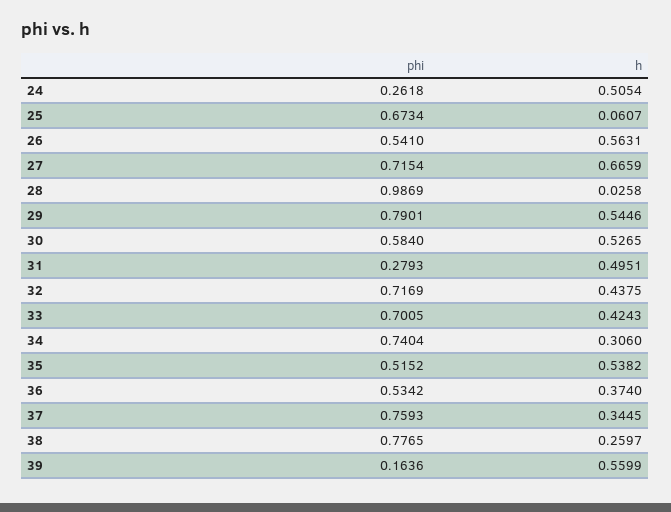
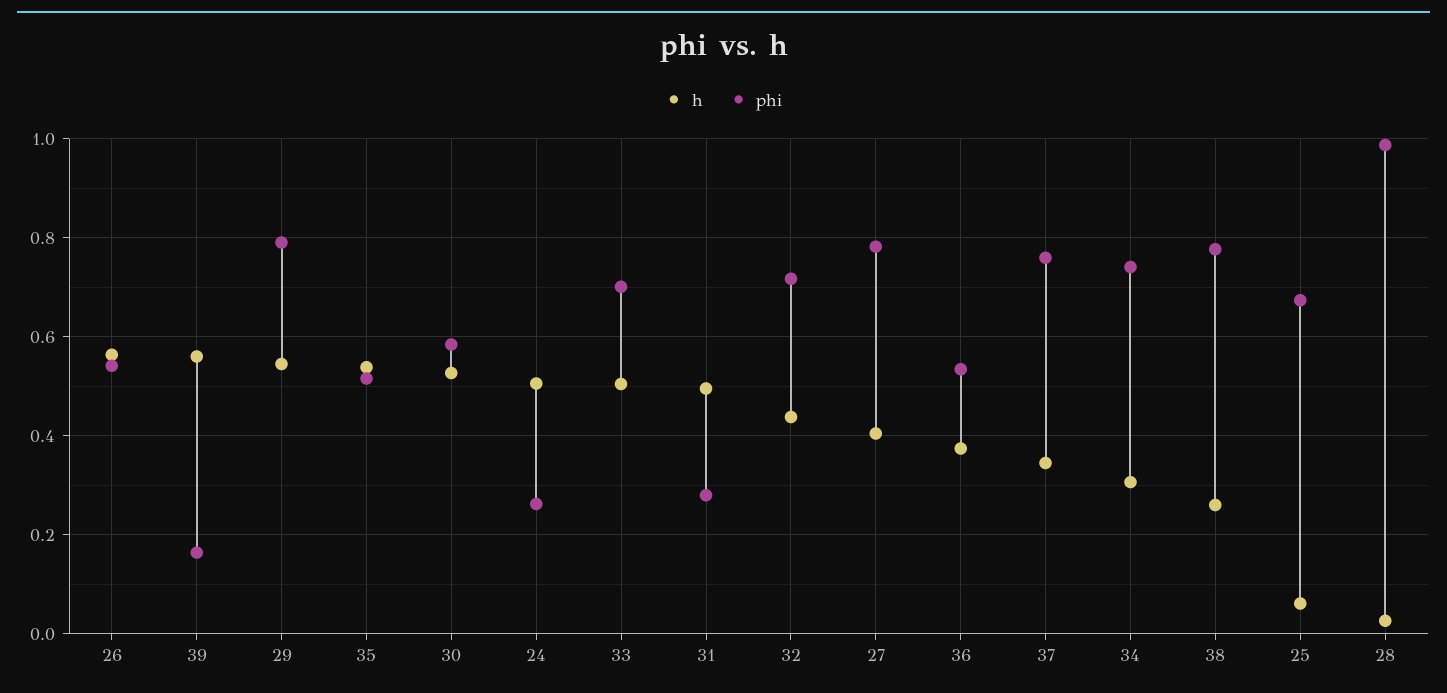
phi, 27: 0.7154 -> 0.78
h, 27: 0.6659 -> 0.4
h, 33: 0.4243 -> 0.5

